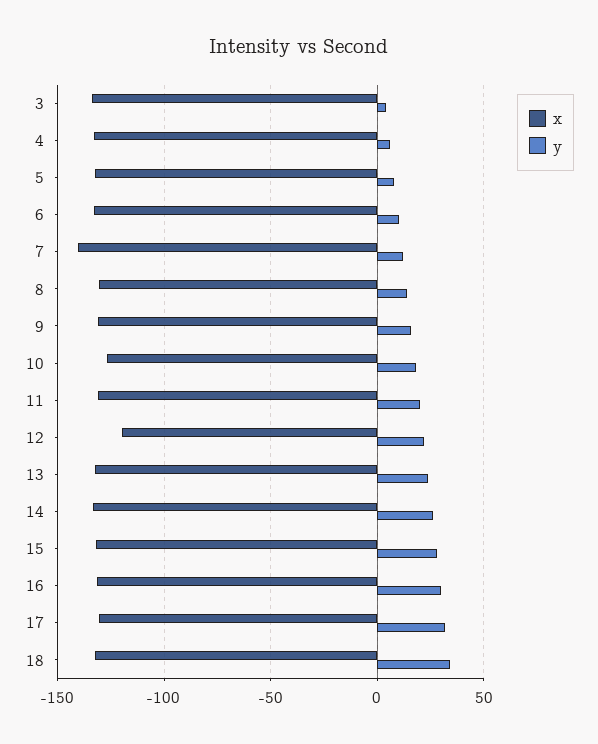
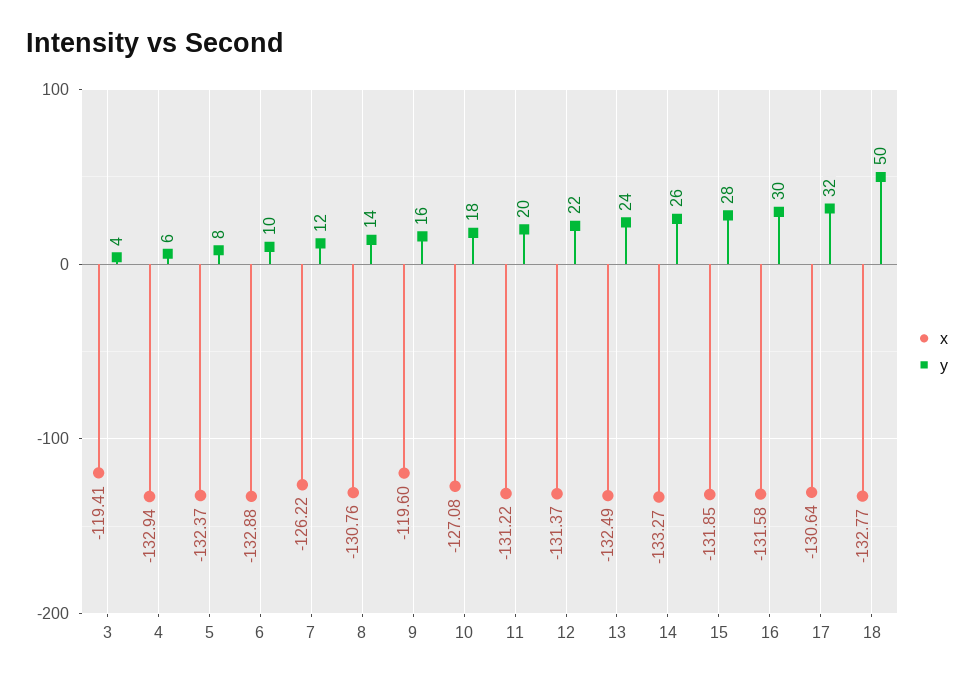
x, 3: -135 -> -119.41
x, 7: -140 -> -126.22
x, 9: -130 -> -119.6
x, 12: -120 -> -131.37
y, 18: 35 -> 50

